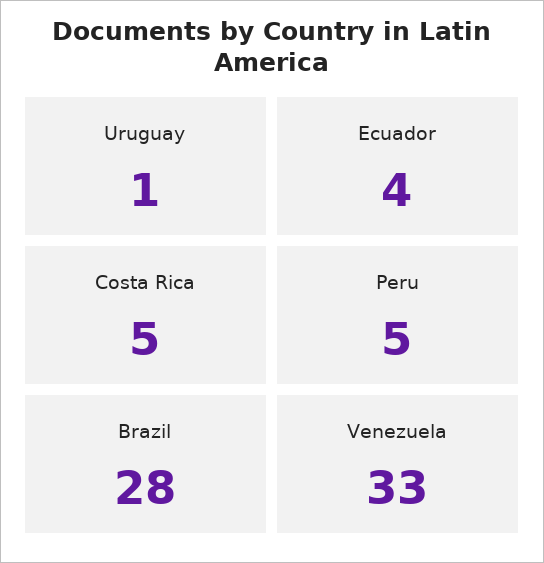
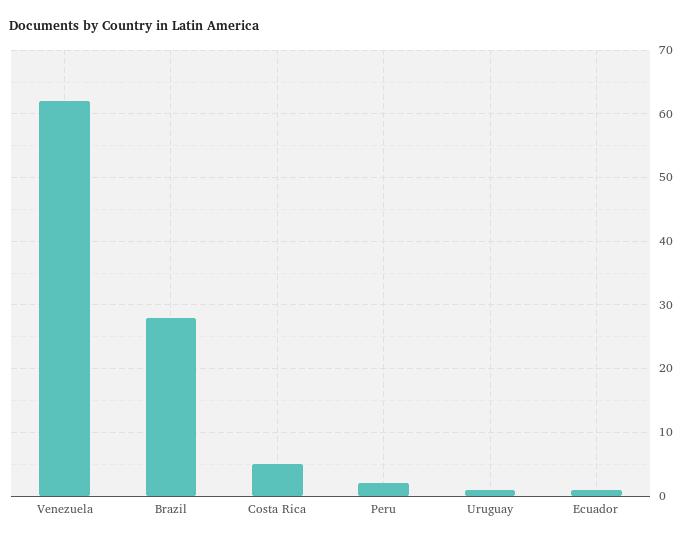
Ecuador: 4 -> 1
Peru: 5 -> 2
Venezuela: 33 -> 62

